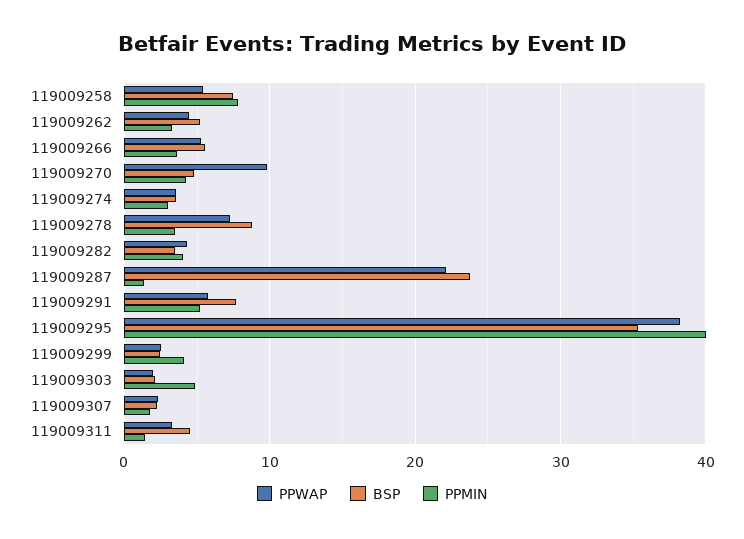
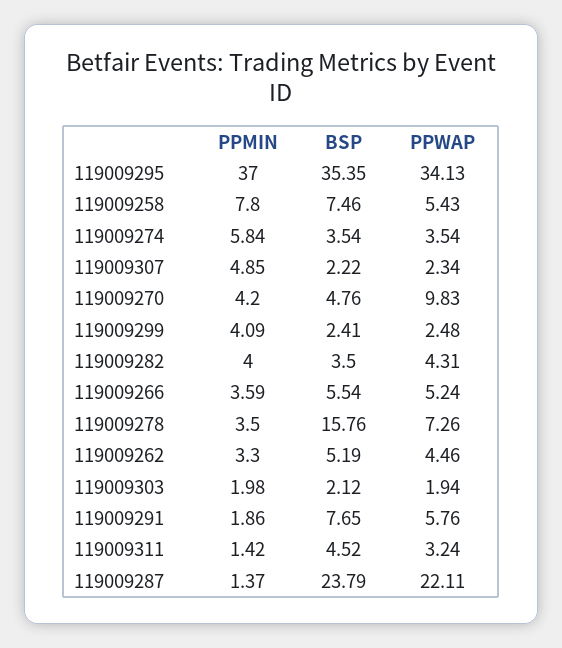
PPMIN, 119009274: 3 -> 5.84
BSP, 119009278: 9 -> 15.76
PPMIN, 119009291: 5 -> 1.86
PPWAP, 119009295: 38 -> 34.13
PPMIN, 119009295: 40 -> 37
PPMIN, 119009303: 5 -> 1.98
PPMIN, 119009307: 2 -> 4.85

